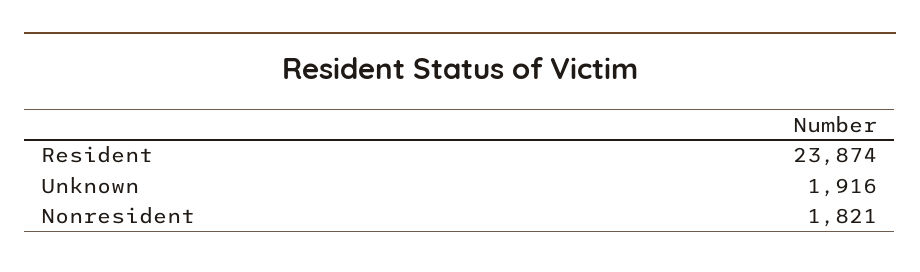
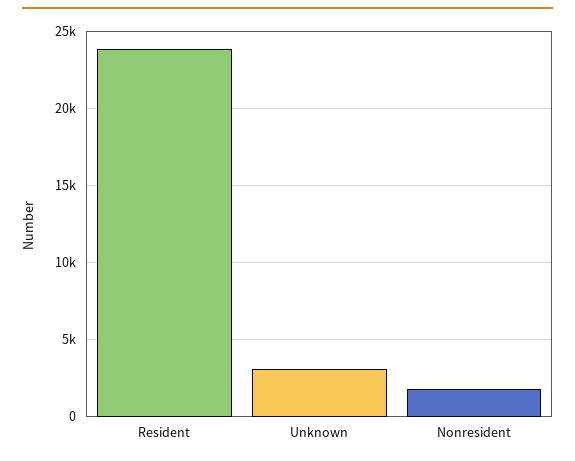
Unknown: 1916 -> 3000

